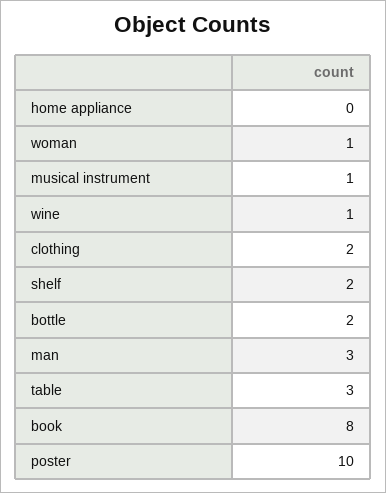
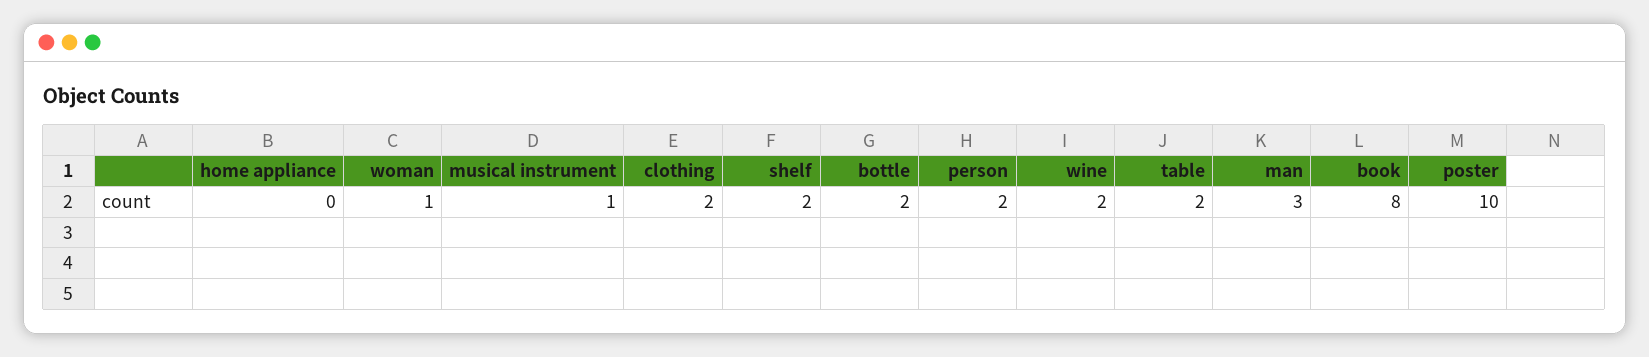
wine: 1 -> 2
table: 3 -> 2
person: none -> 2

